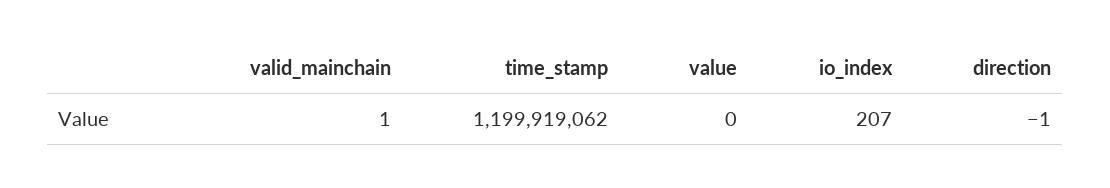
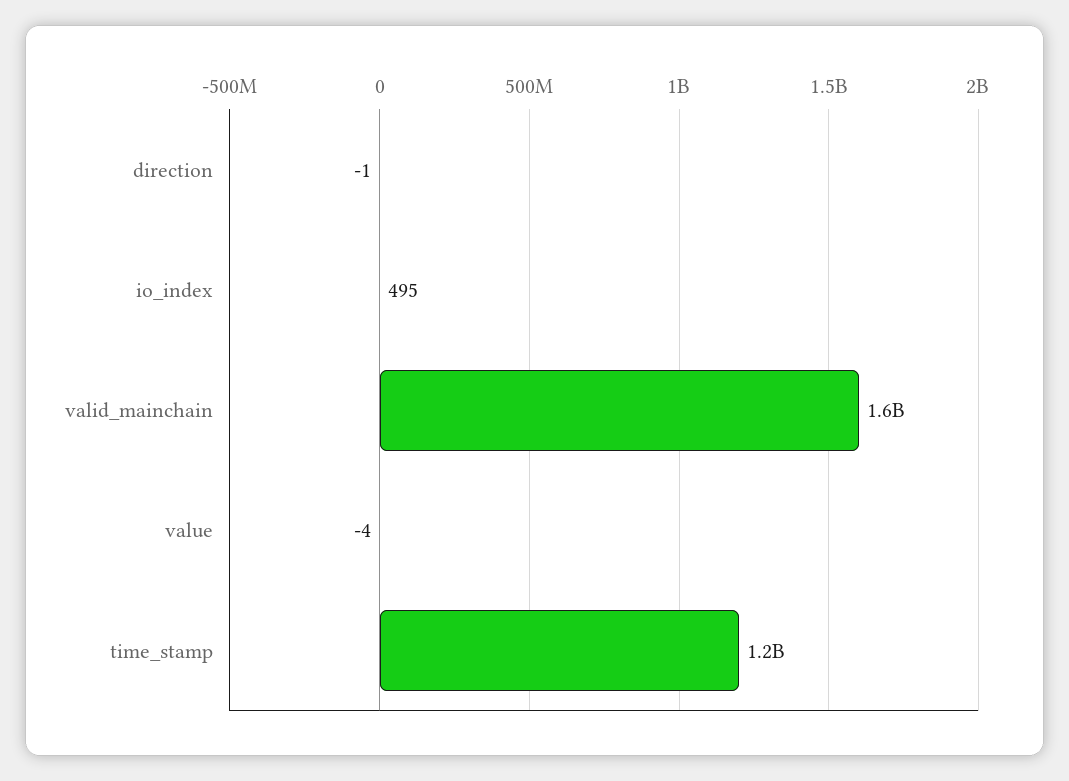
valid_mainchain: 1 -> 1600000000
value: 0 -> -4
io_index: 207 -> 495

